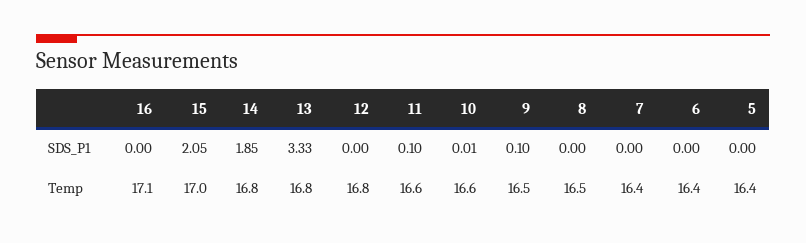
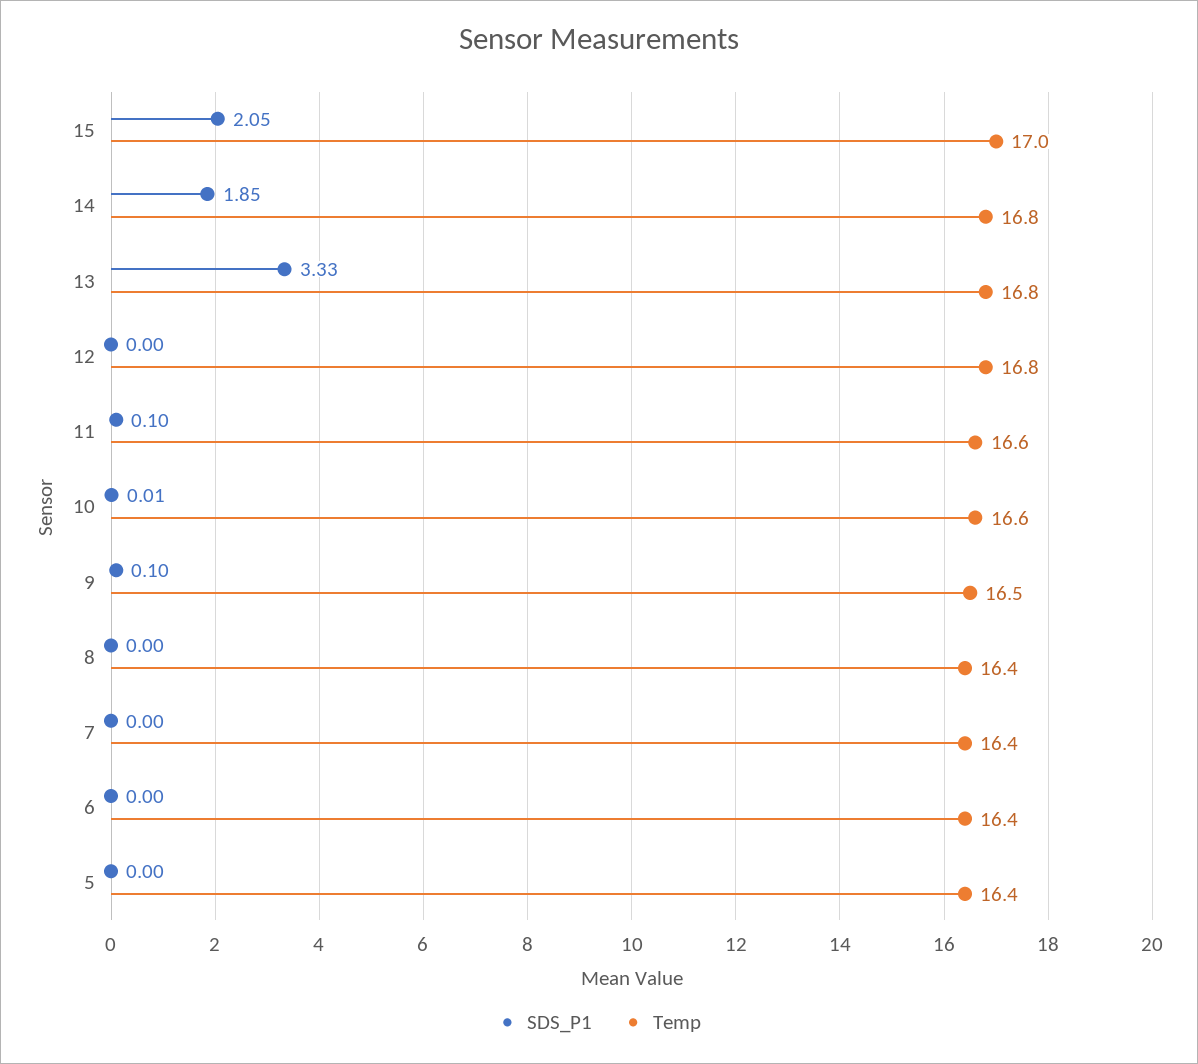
SDS_P1, 16: 0 -> none
Temp, 16: 17.1 -> none
Temp, 8: 16.5 -> 16.4

